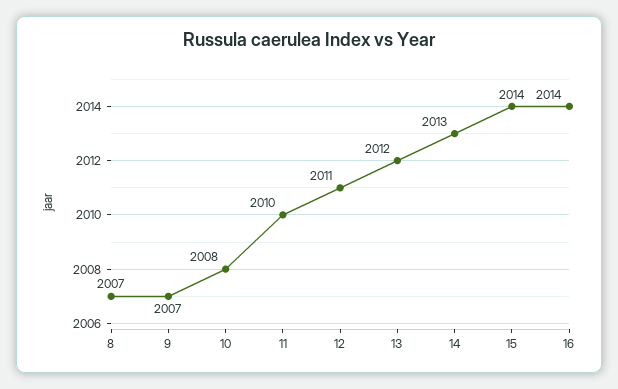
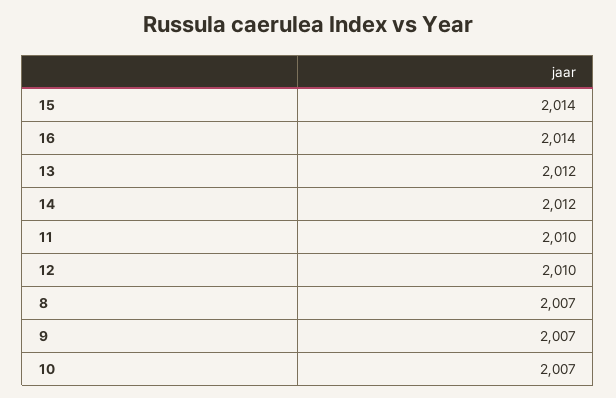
10: 2008 -> 2007
12: 2011 -> 2010
14: 2013 -> 2012

